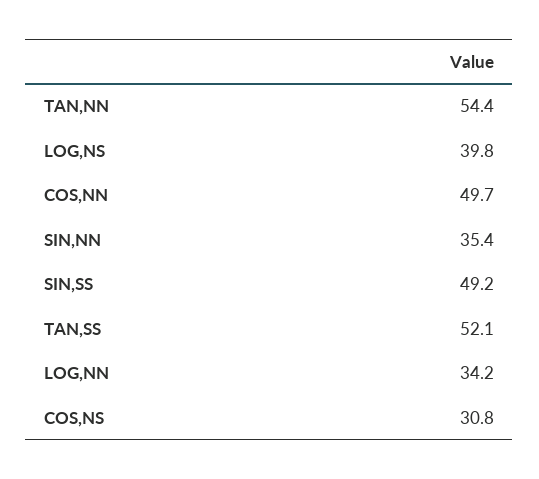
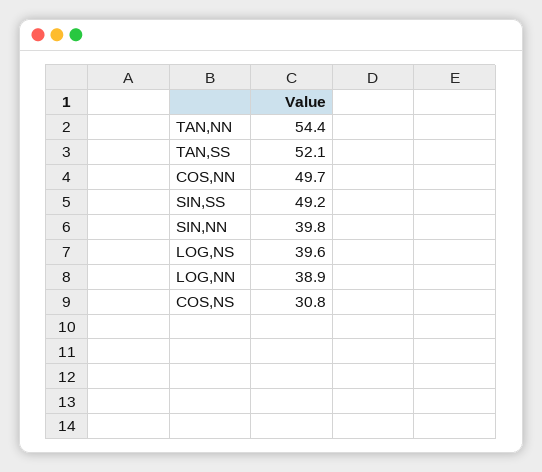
LOG,NS: 39.8 -> 39.6
SIN,NN: 35.4 -> 39.8
LOG,NN: 34.2 -> 38.9

